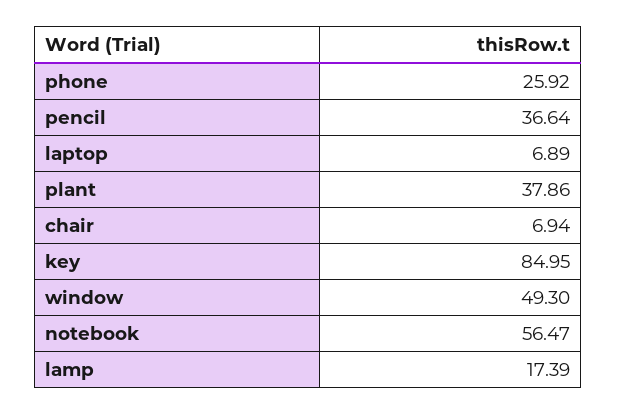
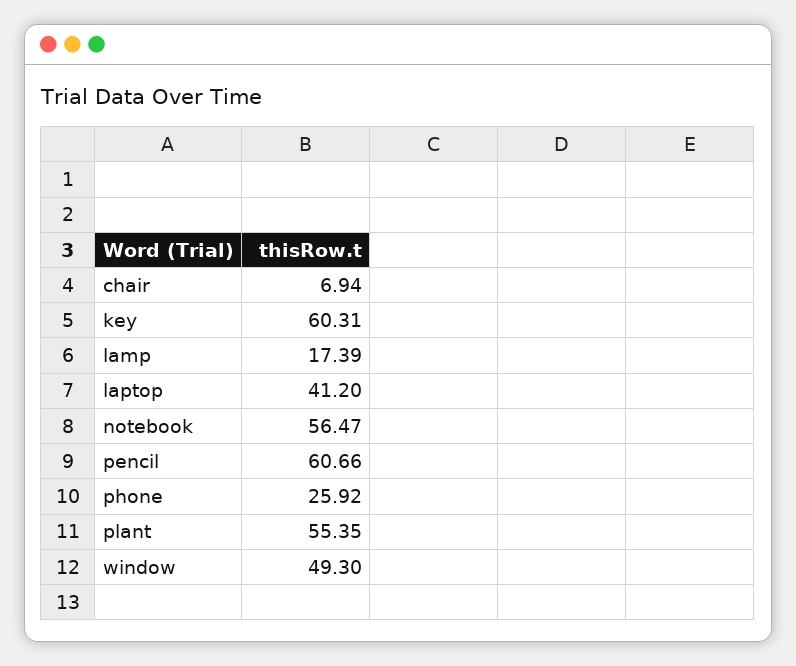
pencil: 36.64 -> 60.66
laptop: 6.89 -> 41.2
plant: 37.86 -> 55.35
key: 84.95 -> 60.31

